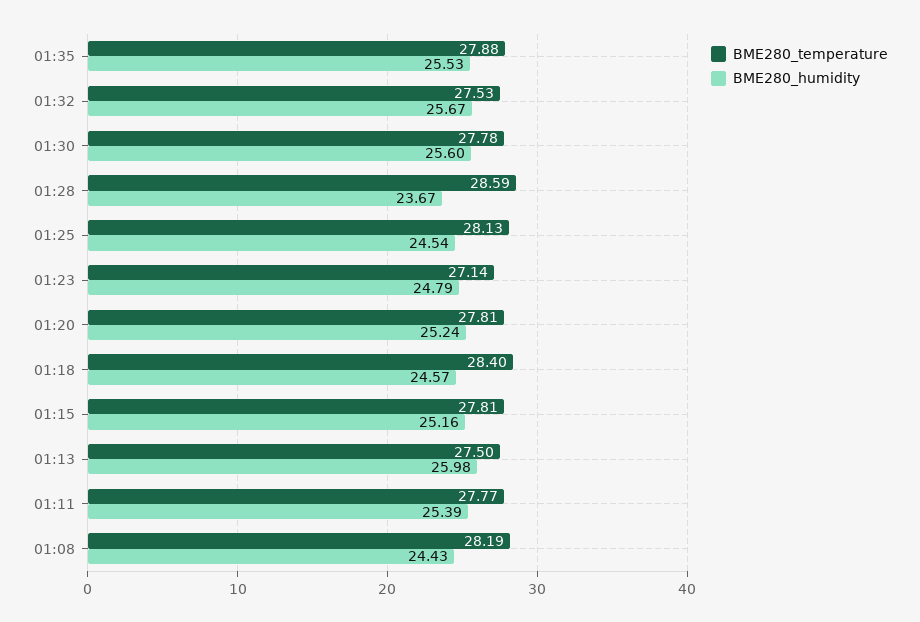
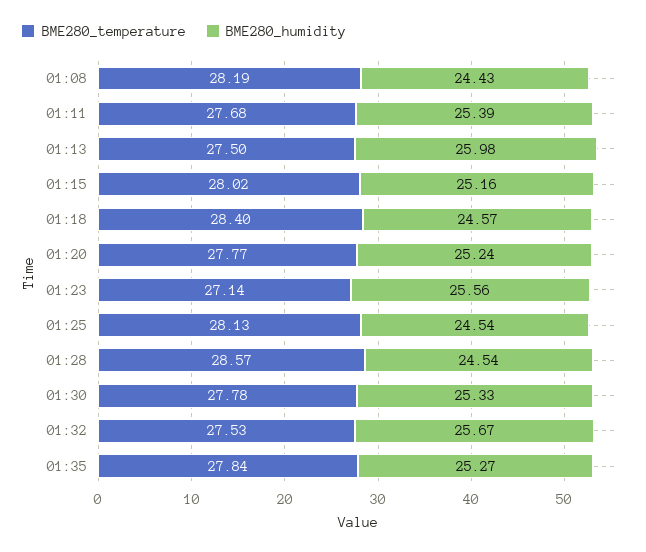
BME280_temperature, 01:35: 27.88 -> 27.84
BME280_humidity, 01:35: 25.53 -> 25.27
BME280_humidity, 01:30: 25.6 -> 25.33
BME280_temperature, 01:28: 28.59 -> 28.57
BME280_humidity, 01:28: 23.67 -> 24.54
BME280_humidity, 01:23: 24.79 -> 25.56
BME280_temperature, 01:20: 27.81 -> 27.77
BME280_temperature, 01:15: 27.81 -> 28.02
BME280_temperature, 01:11: 27.77 -> 27.68

